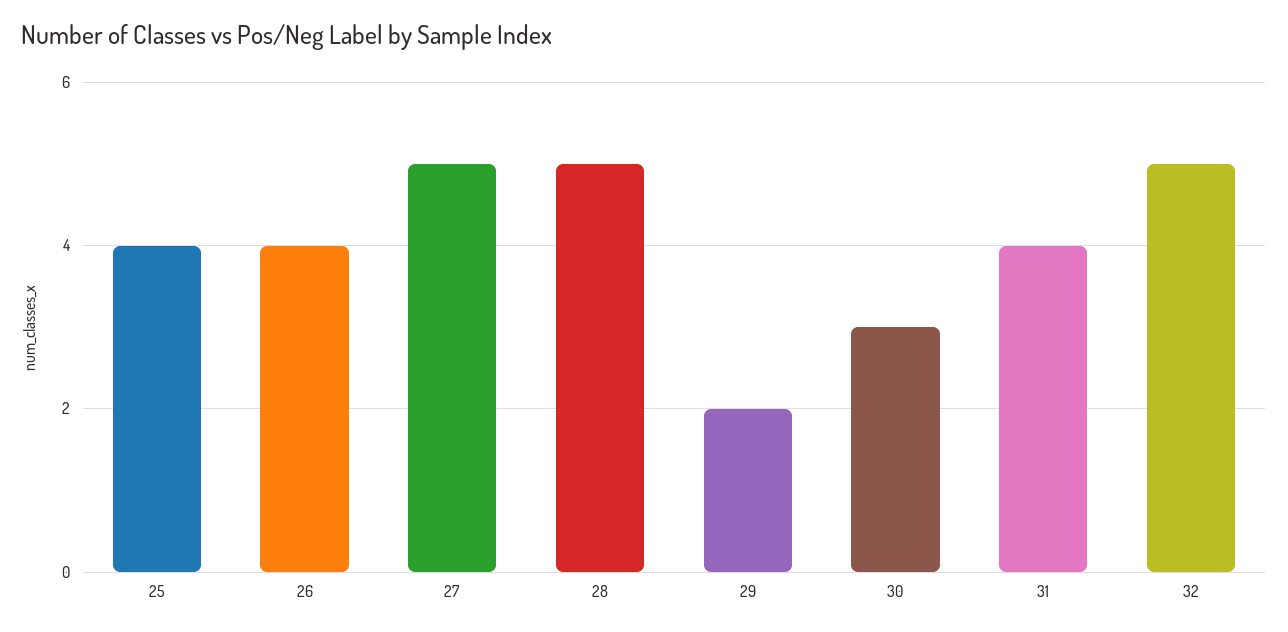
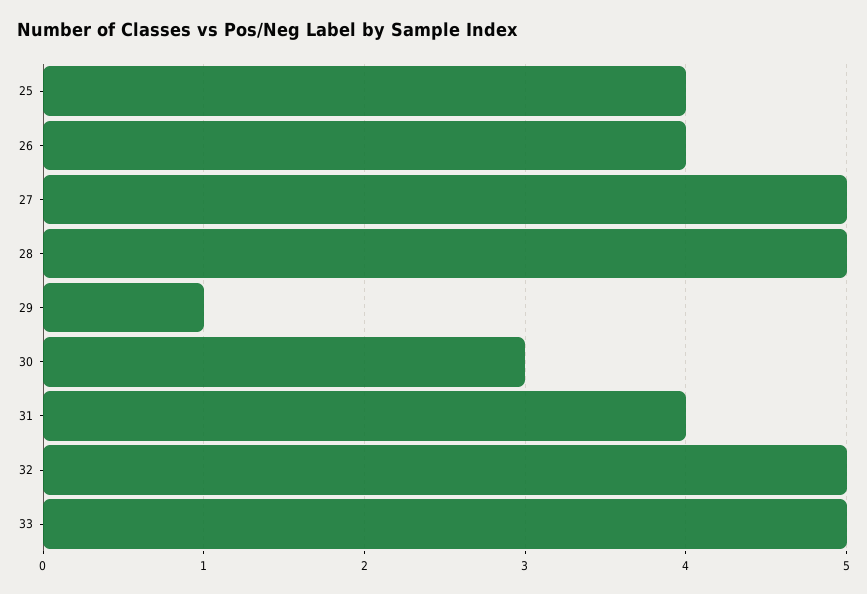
29: 2 -> 1
33: none -> 5

